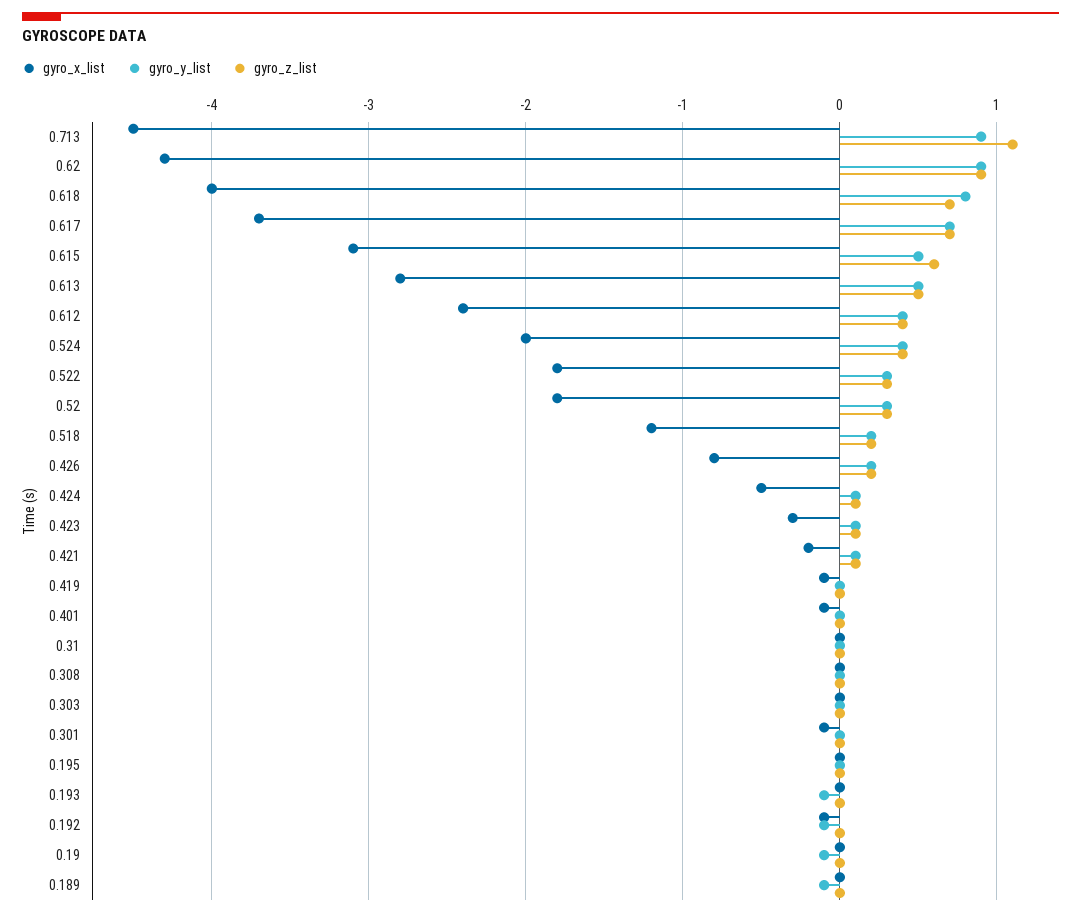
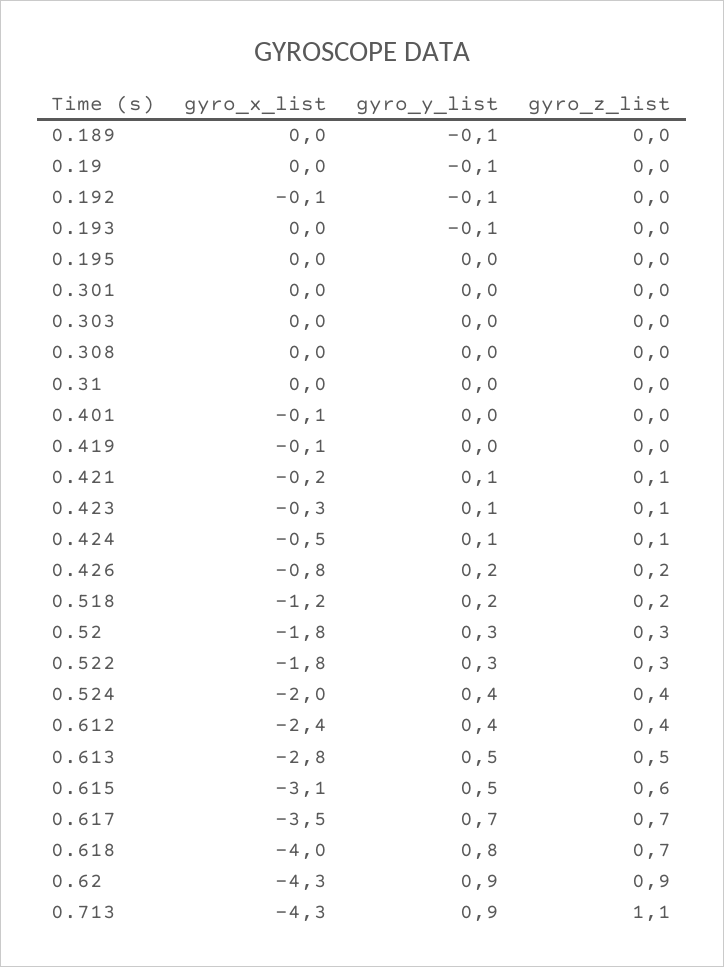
gyro_x_list, 0.713: -4.5 -> -4.3
gyro_x_list, 0.617: -3.7 -> -3.5
gyro_x_list, 0.301: -0.1 -> 0

